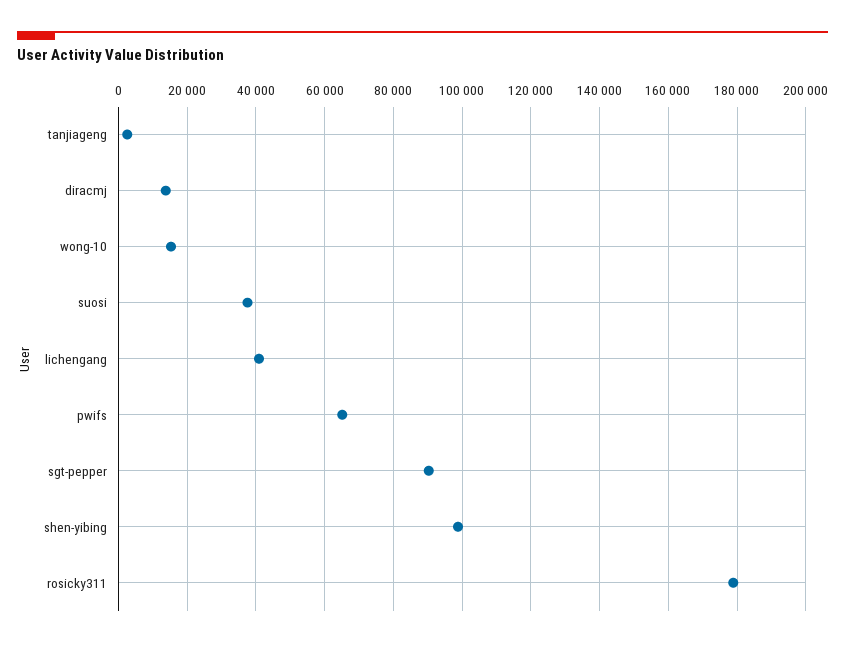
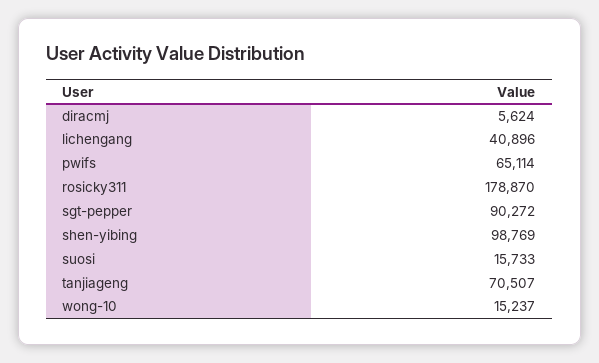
tanjiageng: 2000 -> 70507
diracmj: 14000 -> 5624
suosi: 38000 -> 15733

